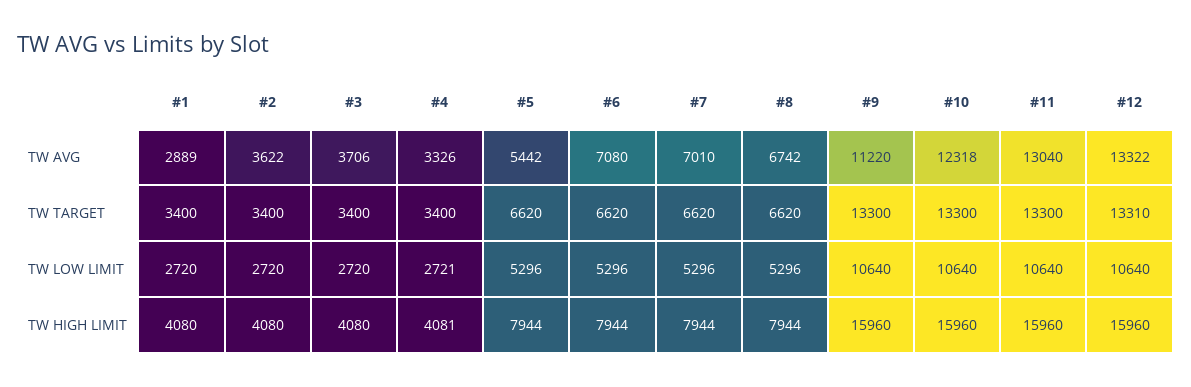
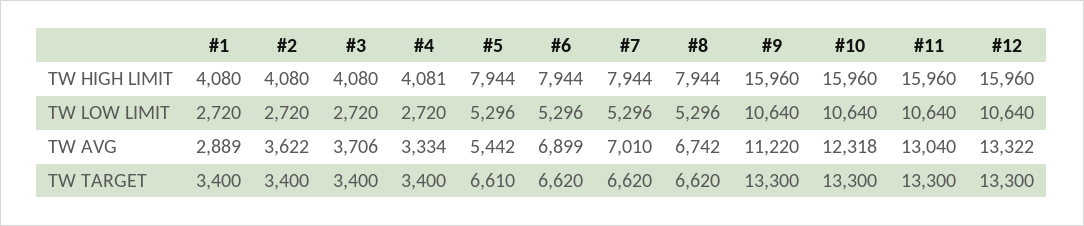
#4, TW AVG: 3326 -> 3334
#6, TW AVG: 7080 -> 6899
#5, TW TARGET: 6620 -> 6610
#12, TW TARGET: 13310 -> 13300
#4, TW LOW LIMIT: 2721 -> 2720

